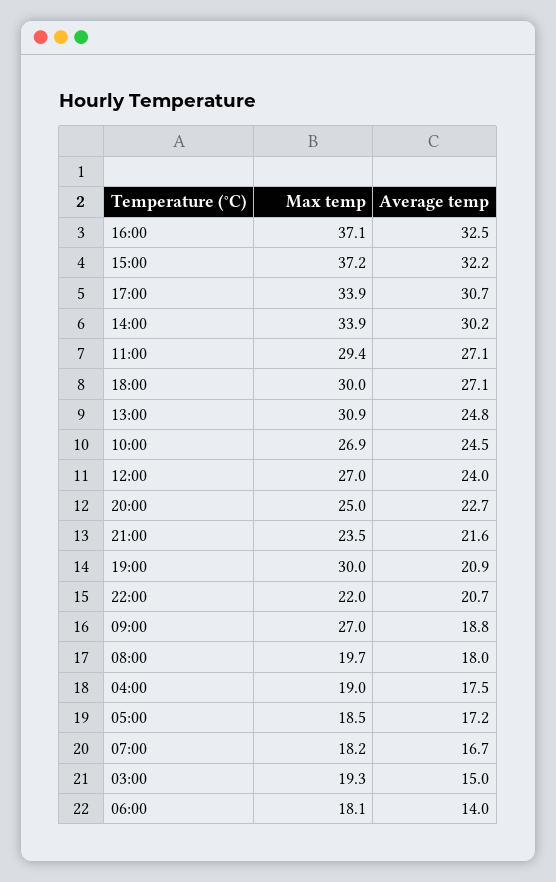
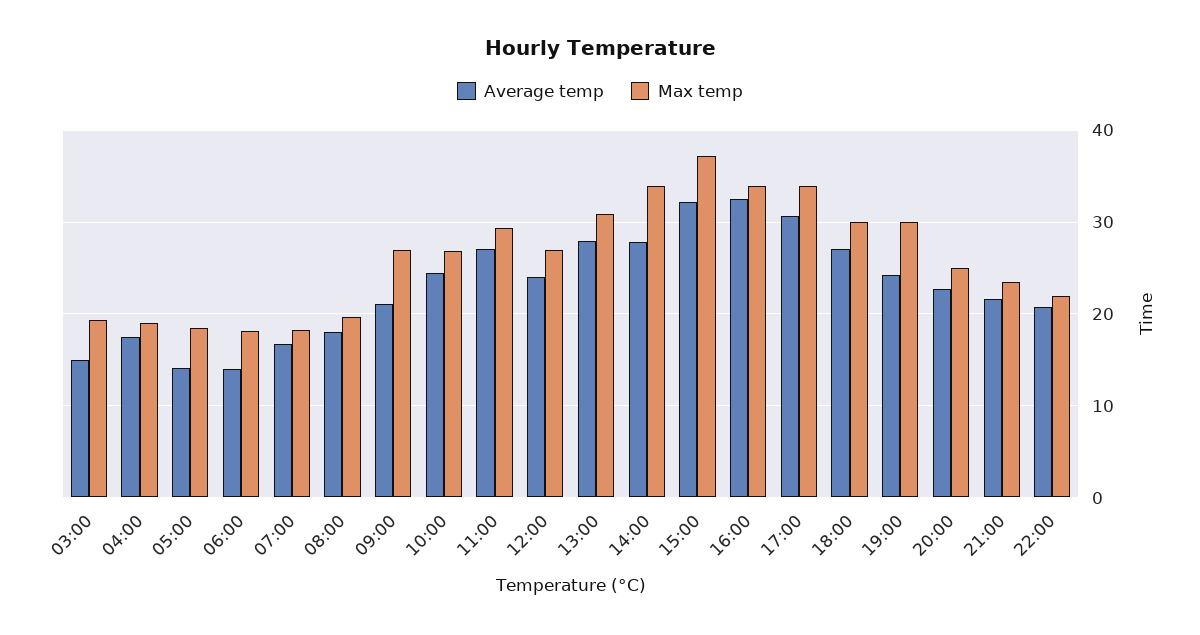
Max temp, 16:00: 37.1 -> 34
Average temp, 14:00: 30.2 -> 28
Average temp, 13:00: 24.8 -> 28
Average temp, 19:00: 20.9 -> 24
Average temp, 09:00: 18.8 -> 21
Average temp, 05:00: 17.2 -> 14

